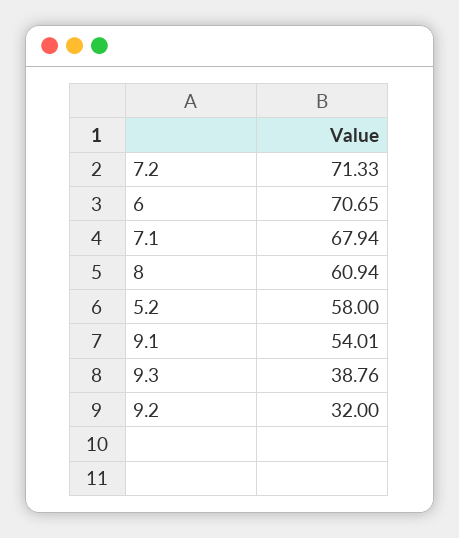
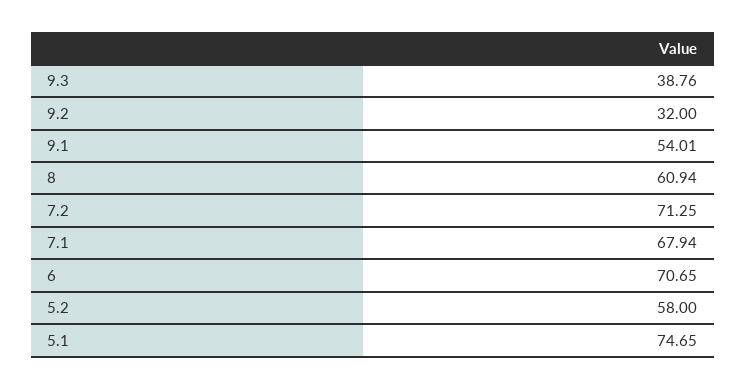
7.2: 71.33 -> 71.25
5.1: none -> 74.65

